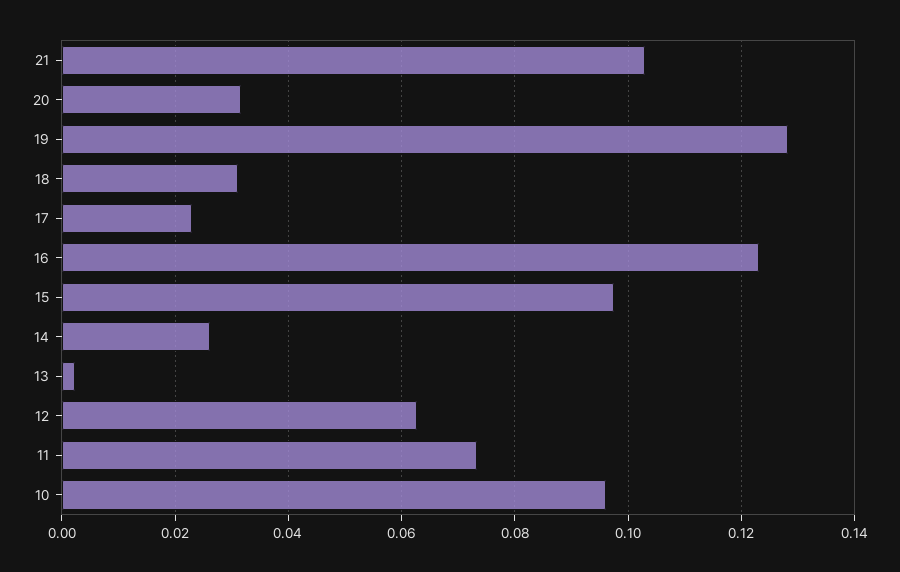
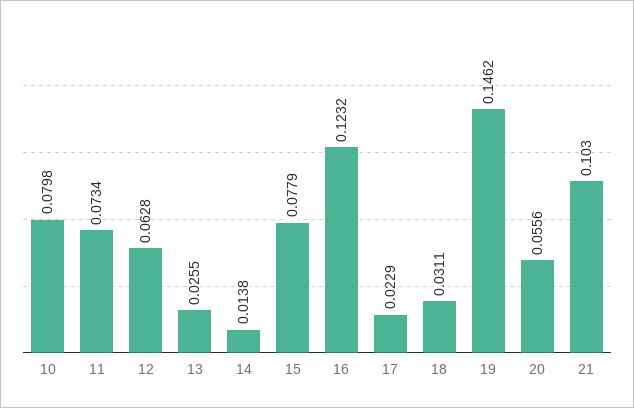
20: 0.032 -> 0.0556
19: 0.128 -> 0.1462
15: 0.098 -> 0.0779
14: 0.026 -> 0.0138
13: 0.002 -> 0.0255
10: 0.096 -> 0.0798

